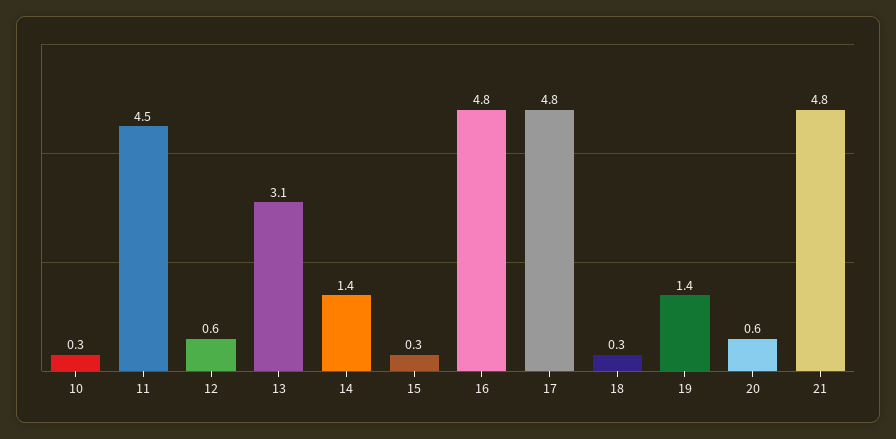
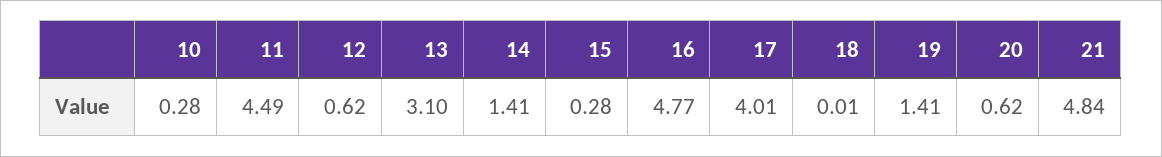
17: 4.8 -> 4.01
18: 0.3 -> 0.01

